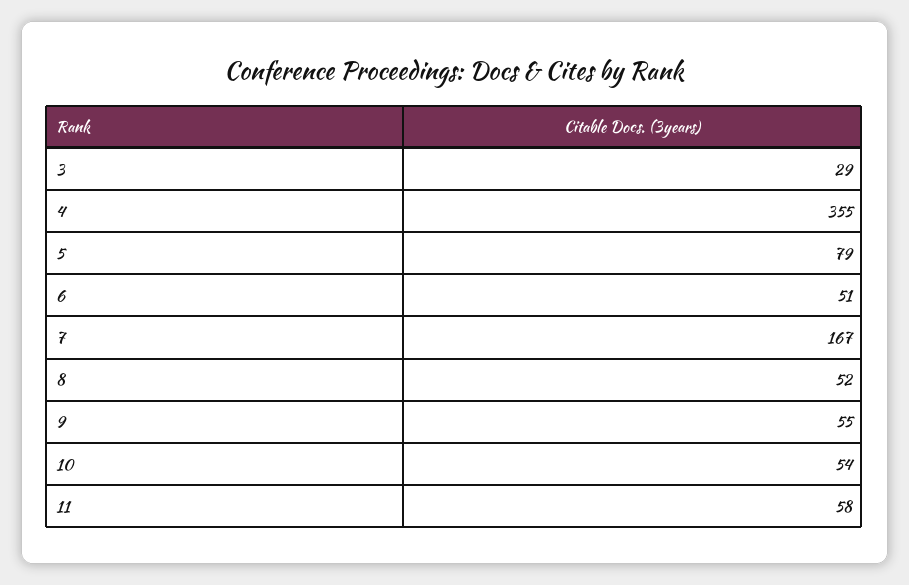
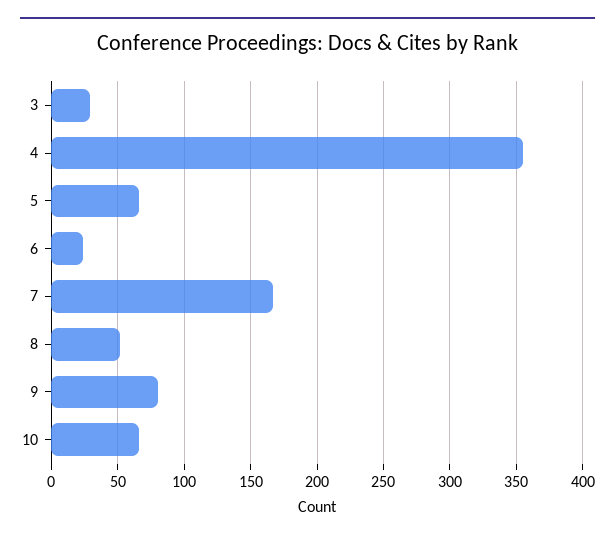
5: 79 -> 65
6: 51 -> 25
9: 55 -> 80
10: 54 -> 65
11: 58 -> none

